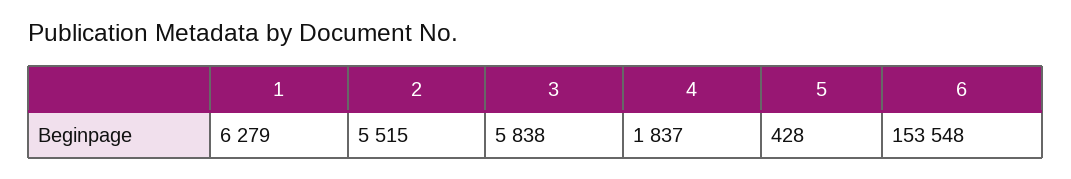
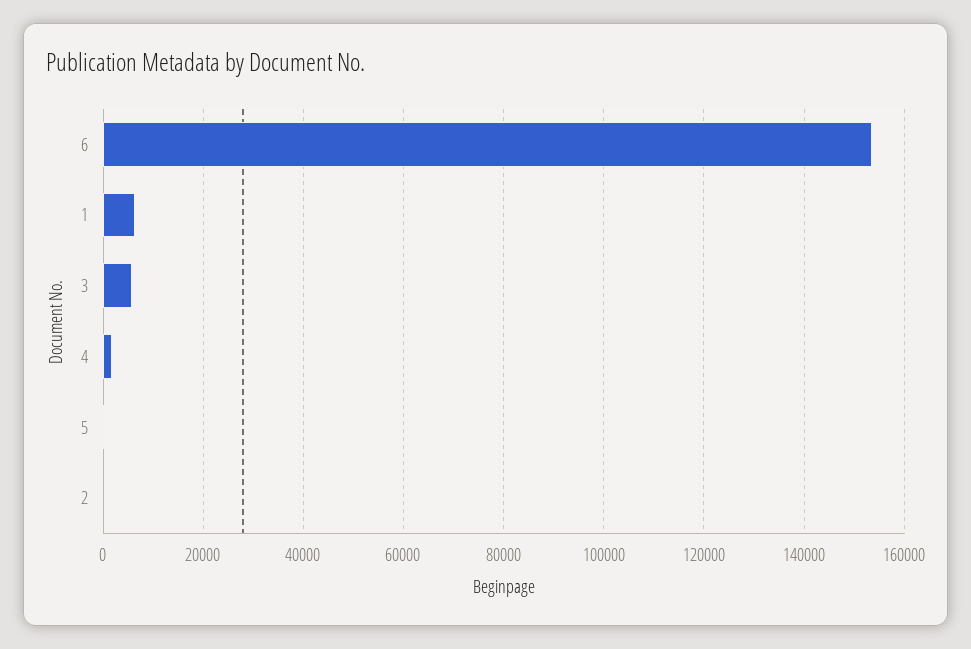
2: 5515 -> 0

